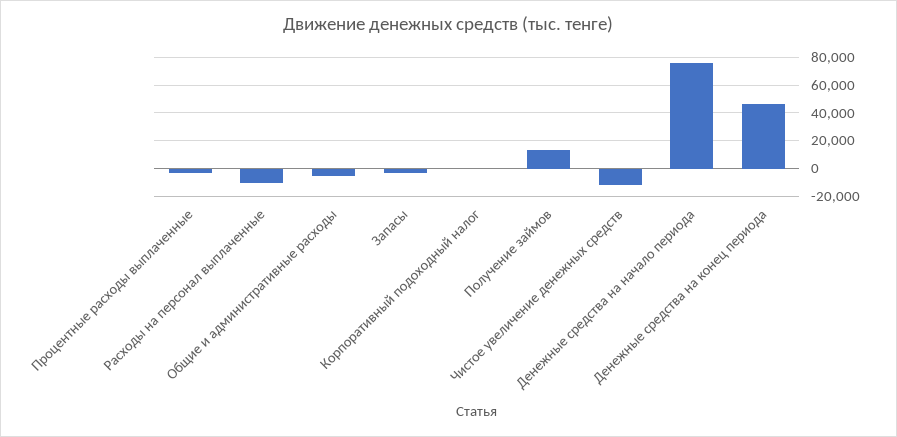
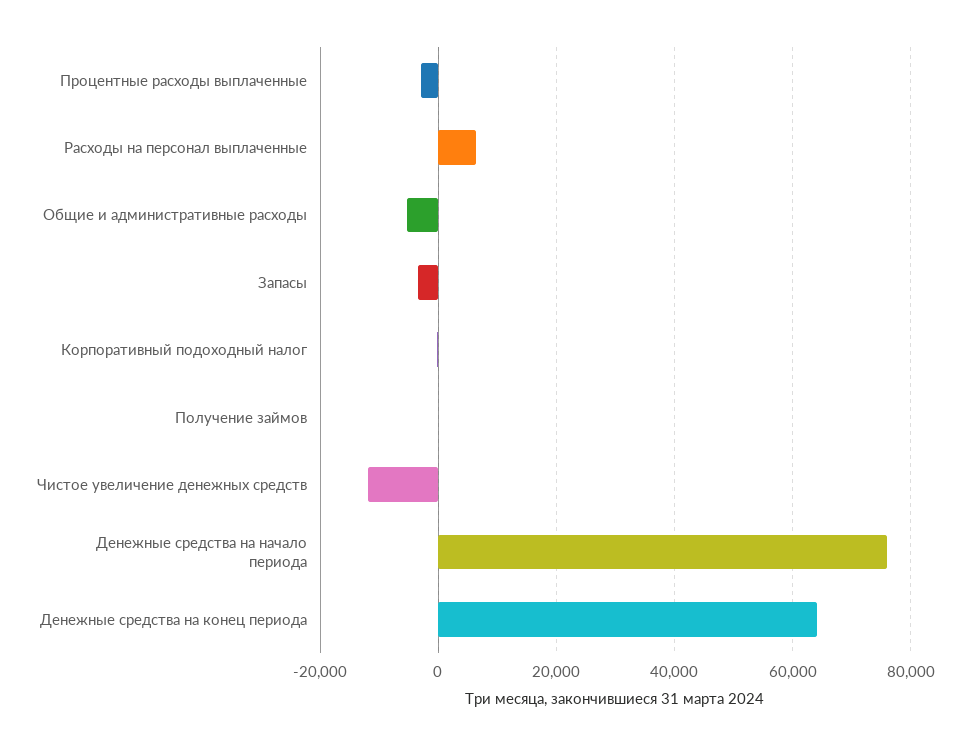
Расходы на персонал выплаченные: -10000 -> 6000
Получение займов: 15000 -> 0
Денежные средства на конец периода: 45000 -> 64000

